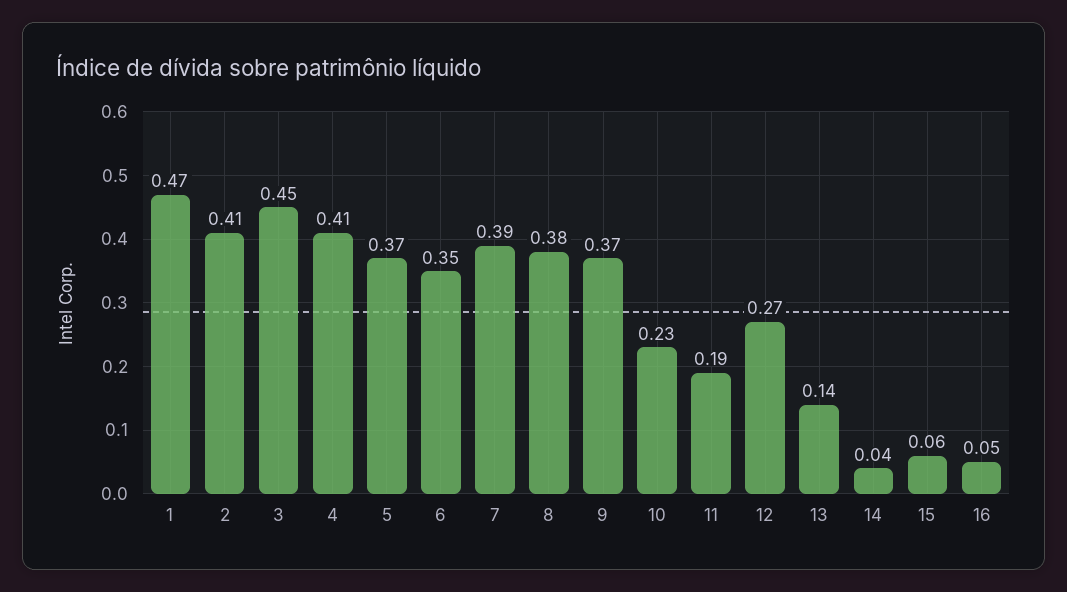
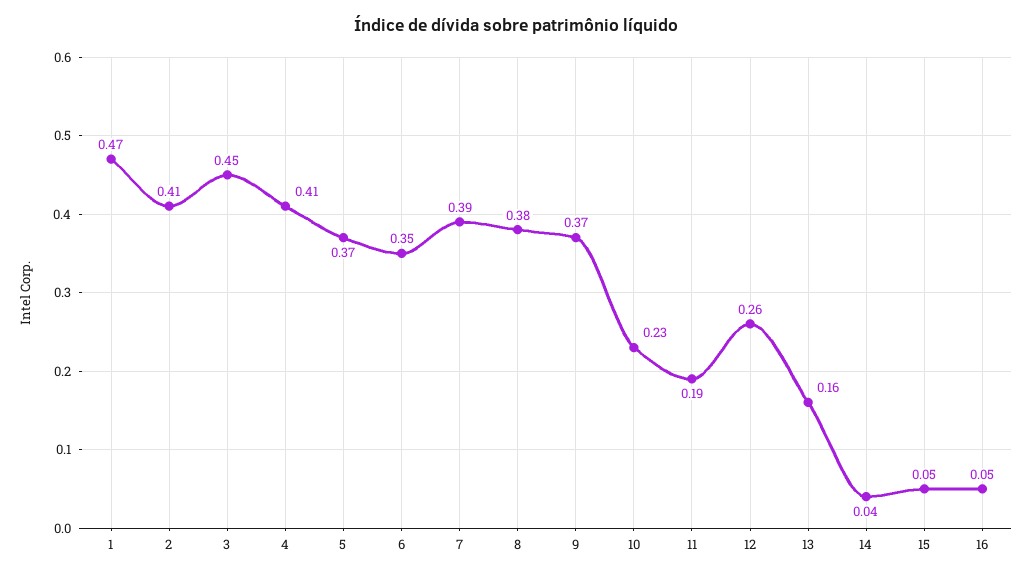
12: 0.27 -> 0.26
13: 0.14 -> 0.16
15: 0.06 -> 0.05

